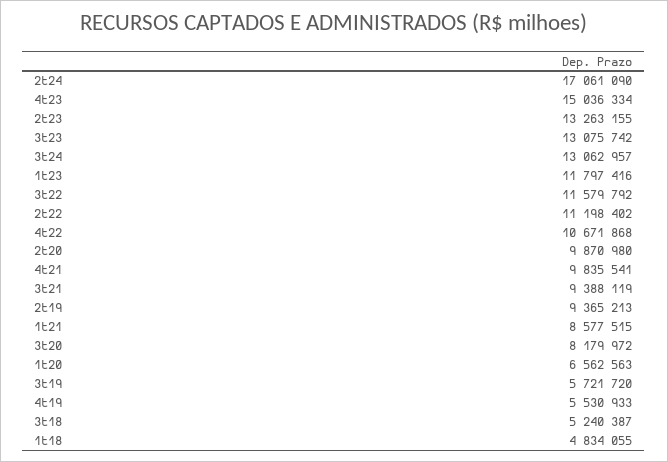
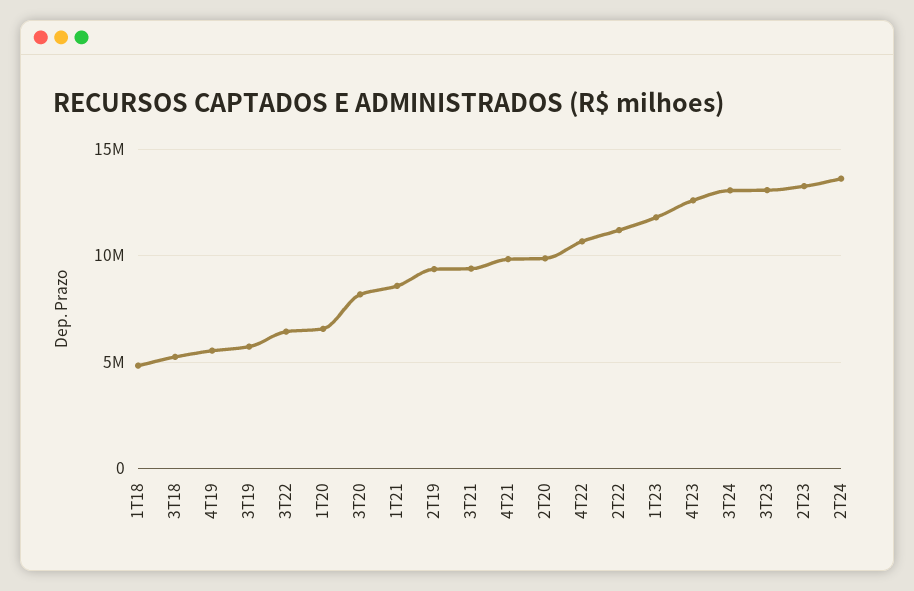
2t24: 17061090 -> 13500000
4t23: 15036334 -> 12500000
3t22: 11579792 -> 6500000

